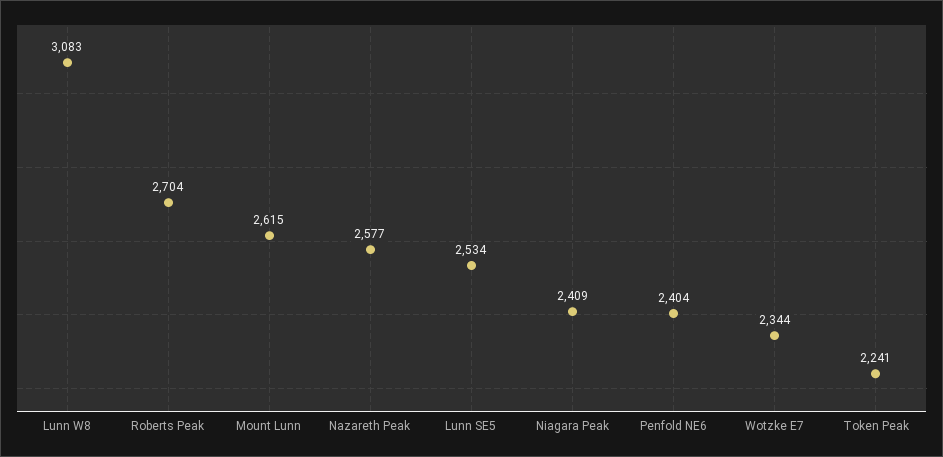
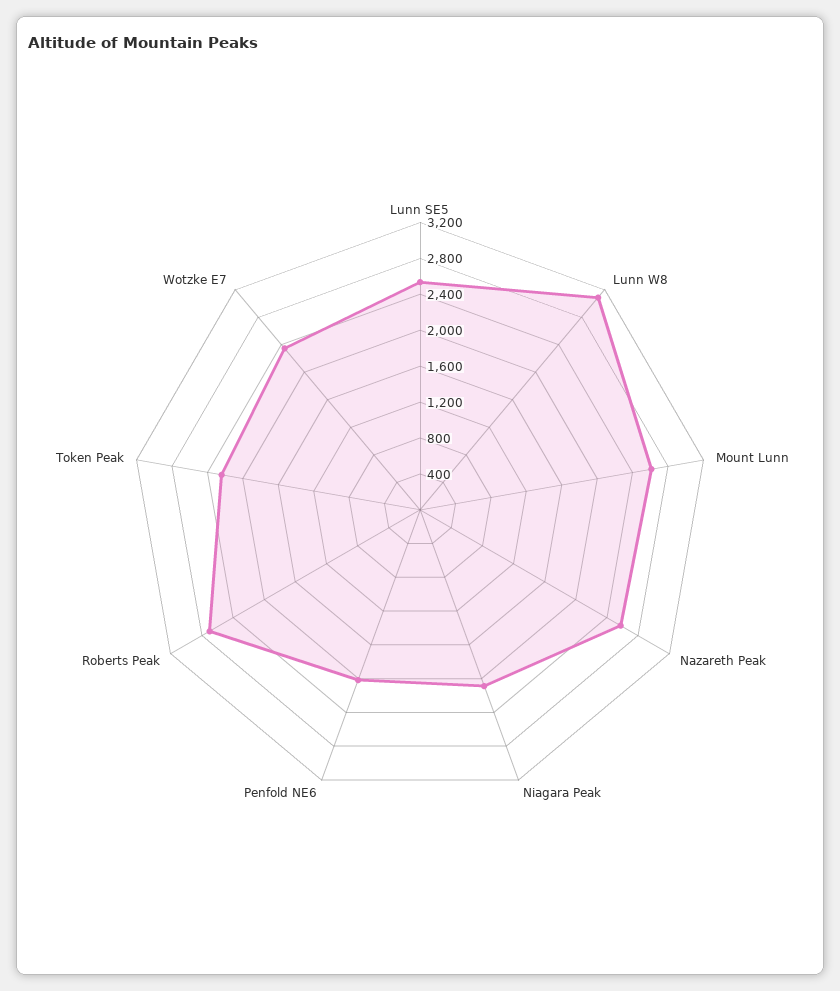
Niagara Peak: 2409 -> 2100
Penfold NE6: 2404 -> 2000

